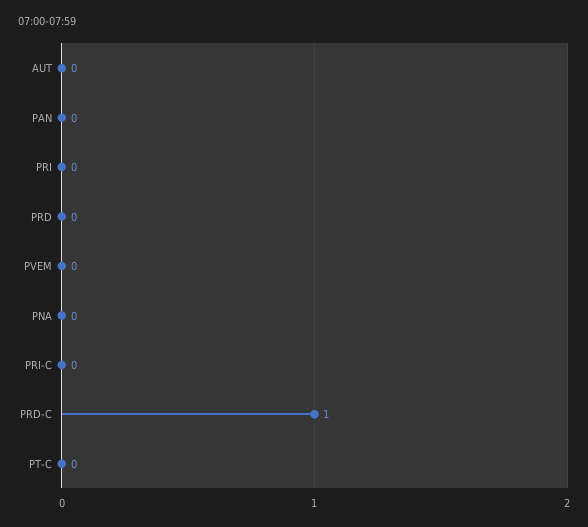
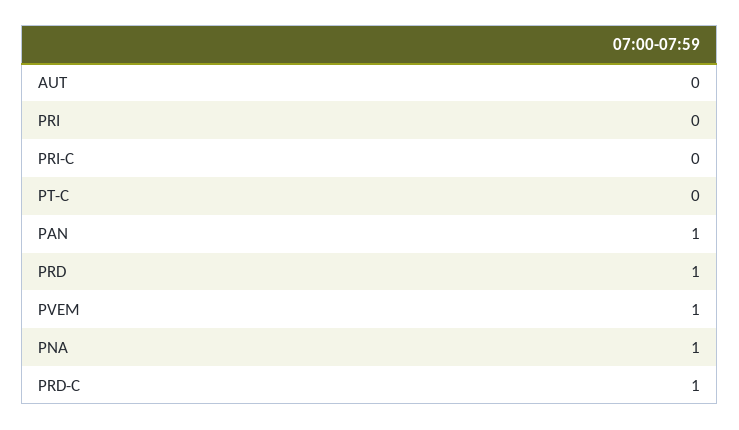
PAN: 0 -> 1
PRD: 0 -> 1
PVEM: 0 -> 1
PNA: 0 -> 1

